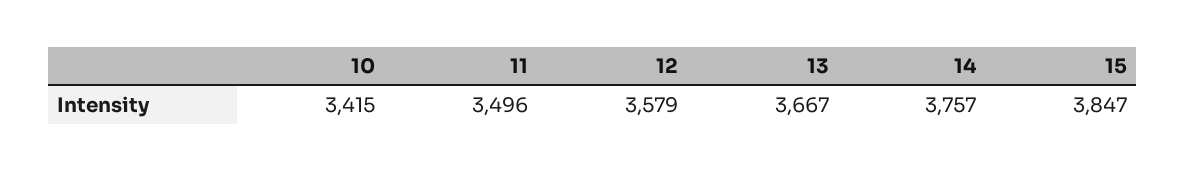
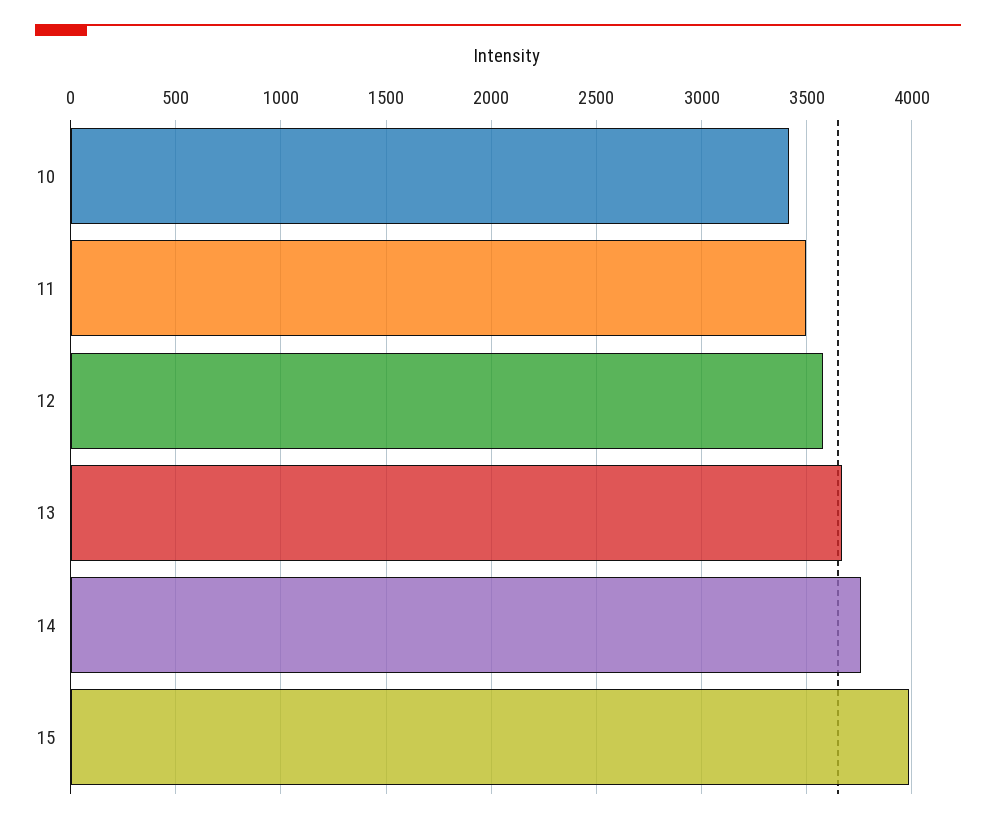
15: 3847 -> 4000

